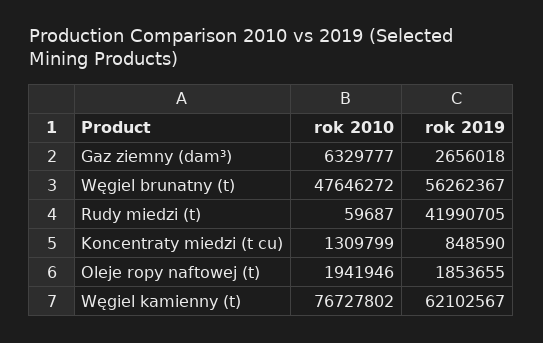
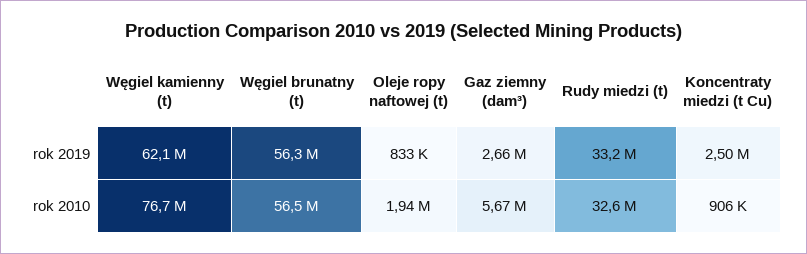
rok 2010, Gaz ziemny (dam³): 6329777 -> 5670000
rok 2010, Węgiel brunatny (t): 47646272 -> 56500000
rok 2010, Rudy miedzi (t): 59687 -> 32600000
rok 2019, Rudy miedzi (t): 41990705 -> 33200000
rok 2010, Koncentraty miedzi (t cu): 1309799 -> 906000
rok 2019, Koncentraty miedzi (t cu): 848590 -> 2500000
rok 2019, Oleje ropy naftowej (t): 1853655 -> 833000

